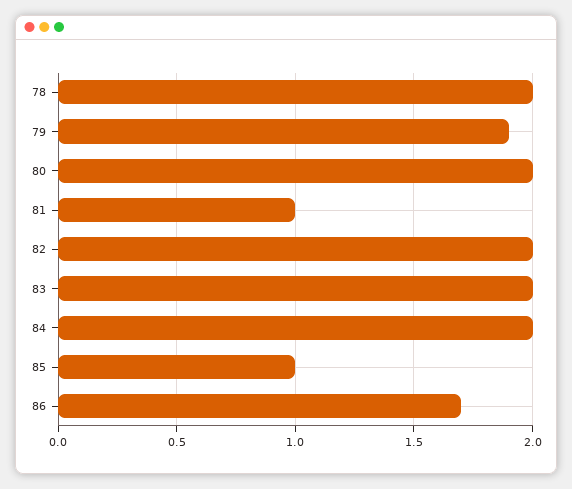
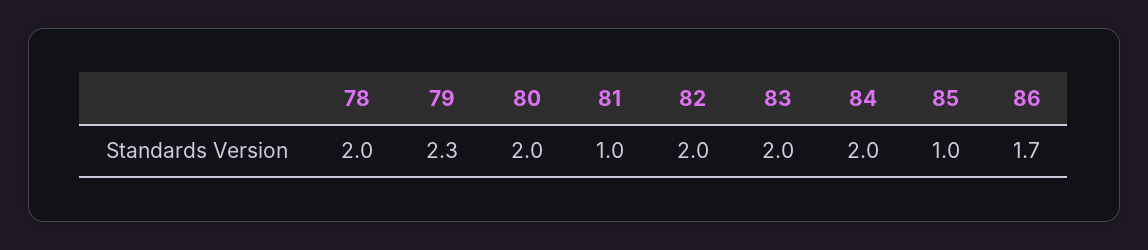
79: 1.9 -> 2.3

